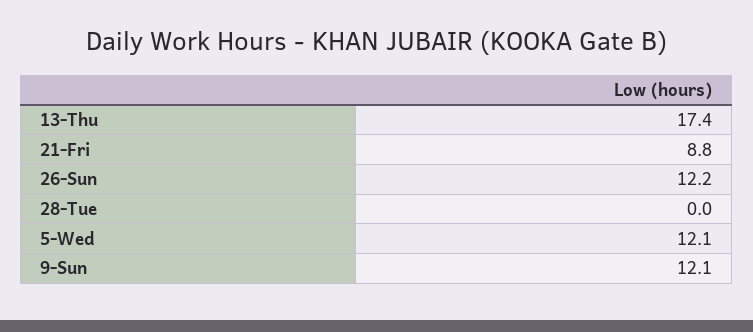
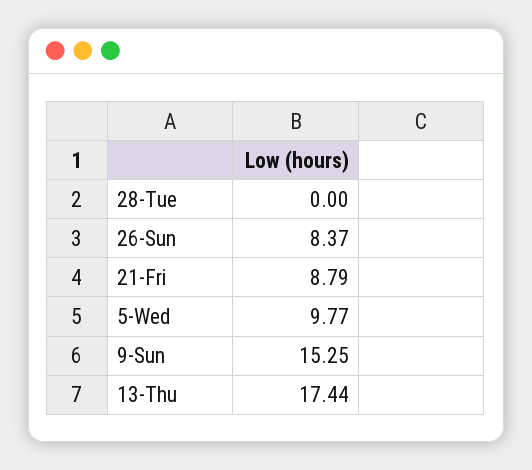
26-Sun: 12.2 -> 8.37
5-Wed: 12.1 -> 9.77
9-Sun: 12.1 -> 15.25

